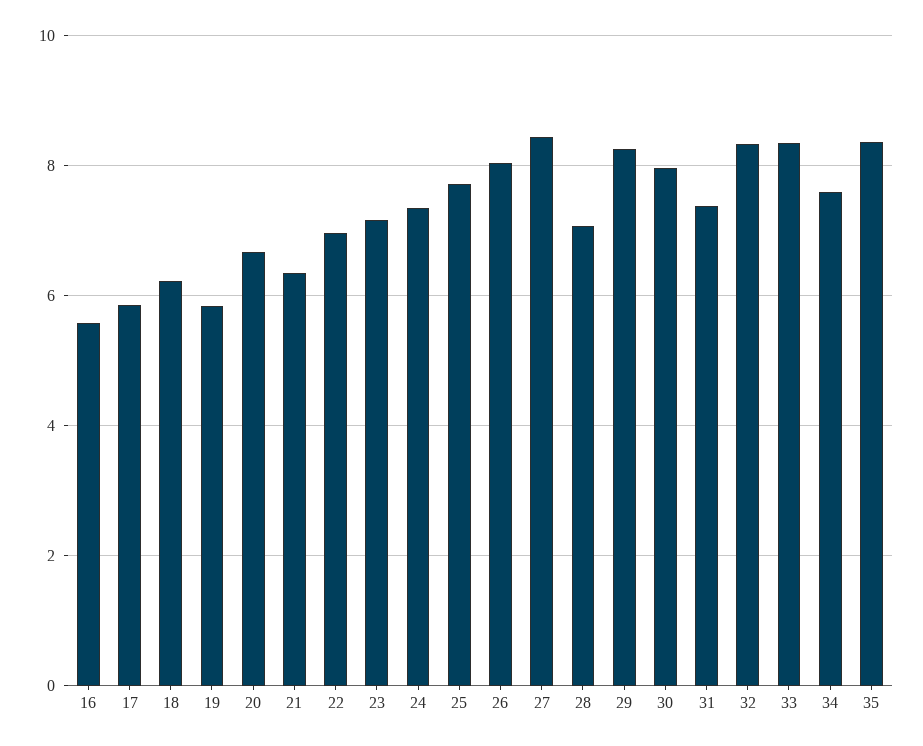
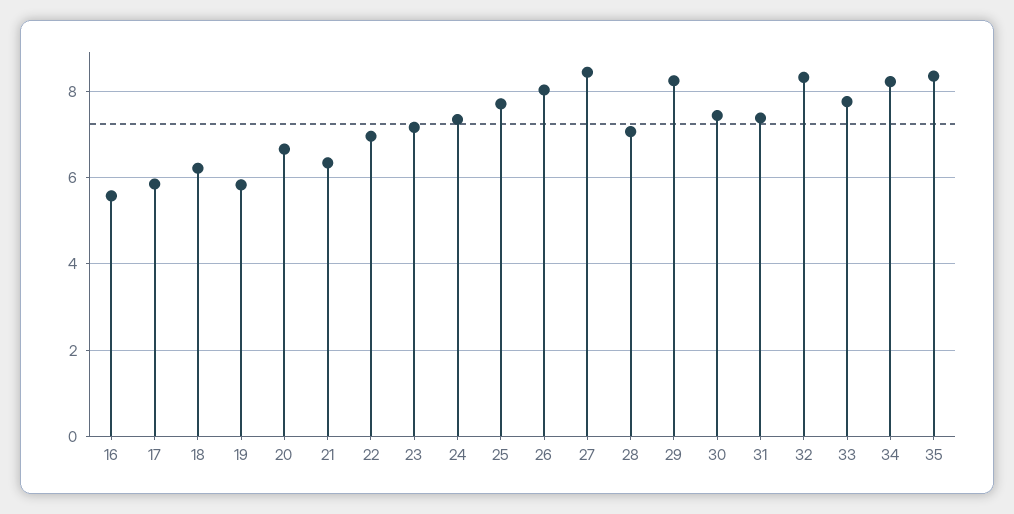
30: 8 -> 7.4
33: 8.4 -> 7.8
34: 7.6 -> 8.2

